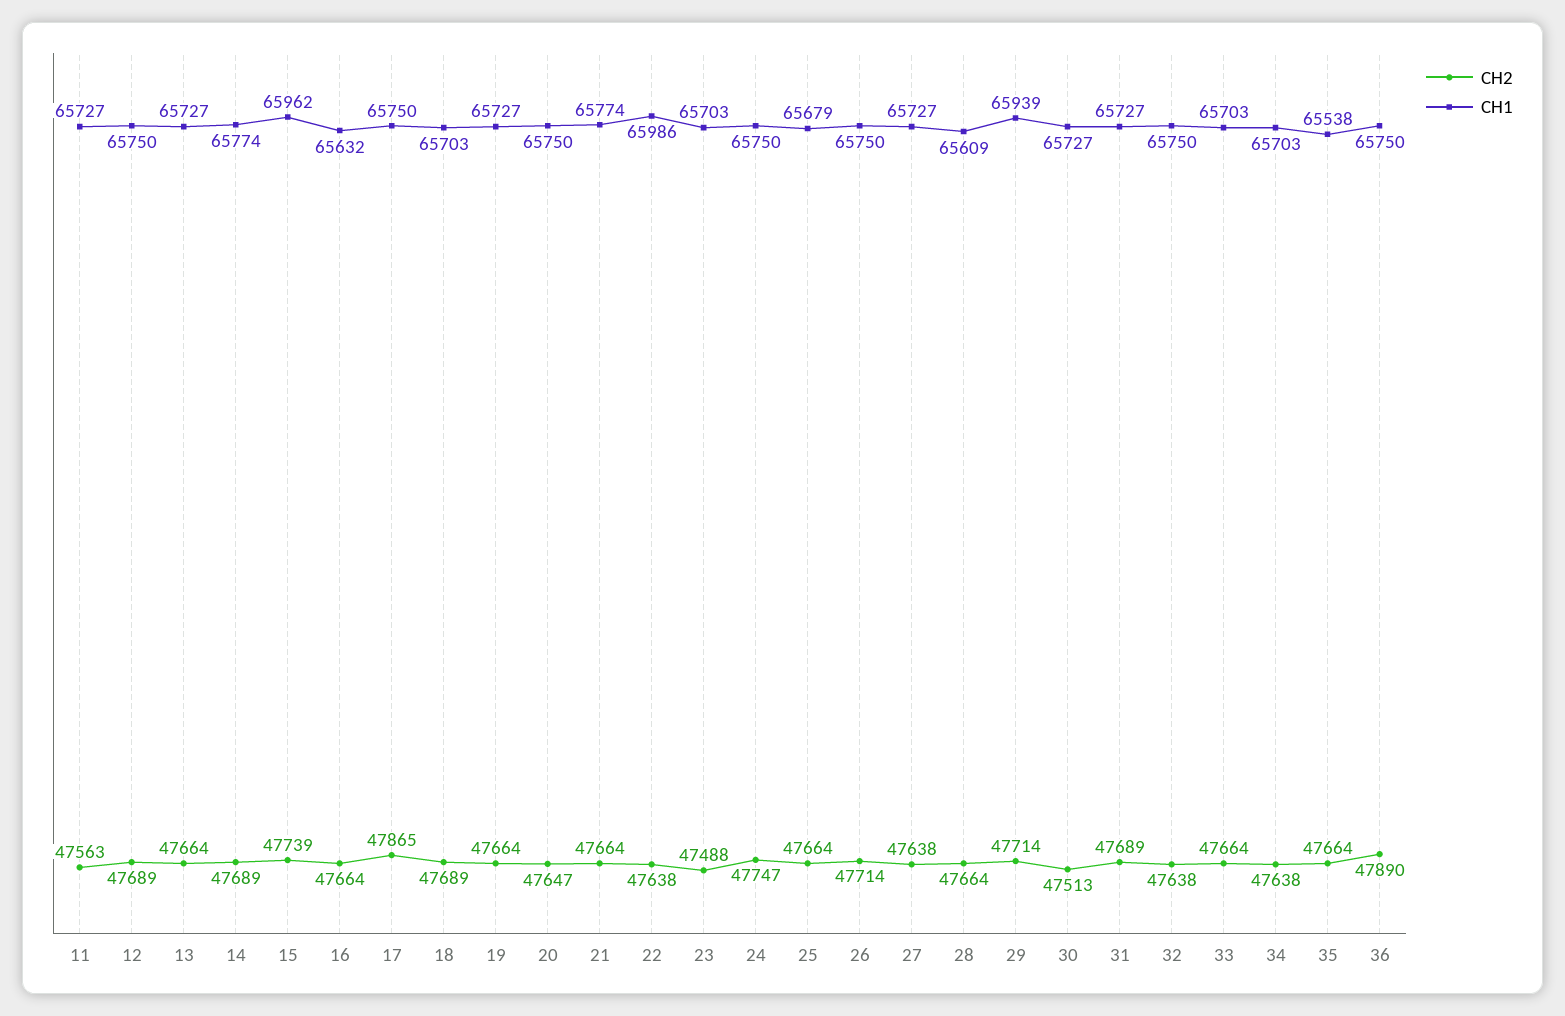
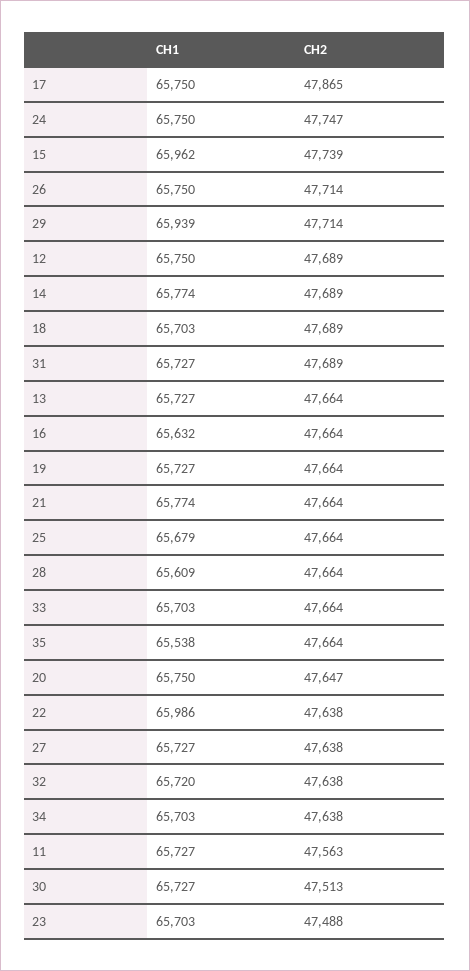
CH1, 32: 65750 -> 65720
CH2, 36: 47890 -> none
CH1, 36: 65750 -> none

